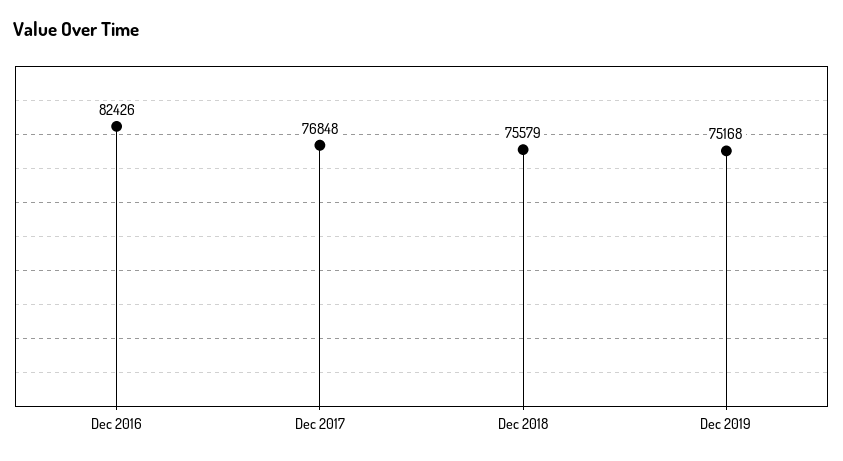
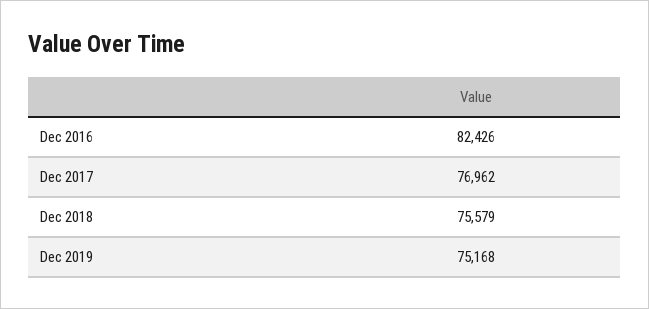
Dec 2017: 76848 -> 76962

